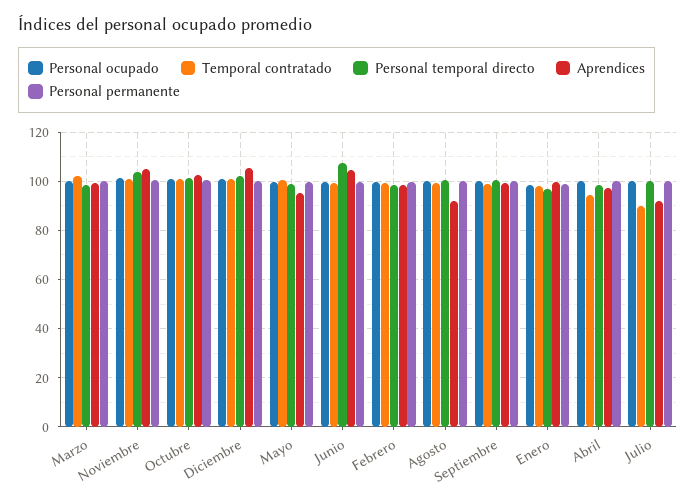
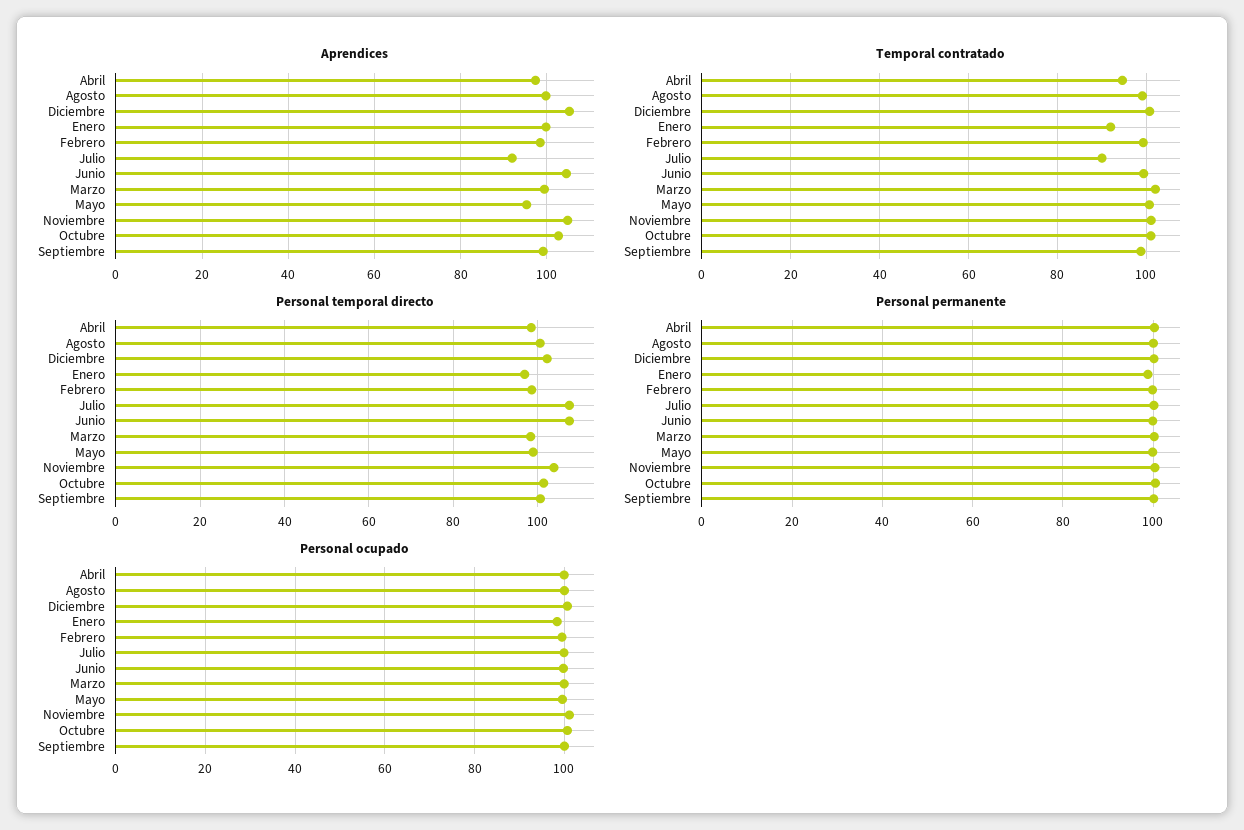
Aprendices, Agosto: 92.5 -> 100
Temporal contratado, Enero: 97.5 -> 92
Personal temporal directo, Julio: 100 -> 108

